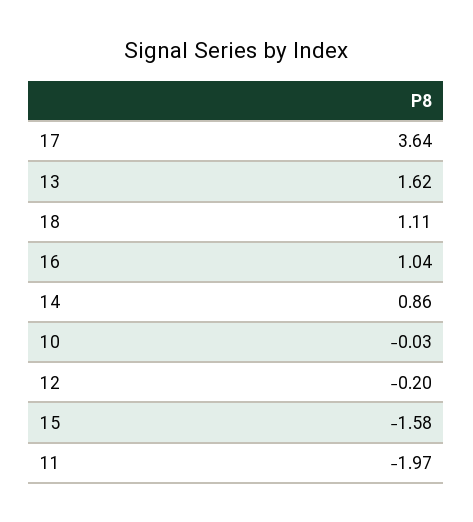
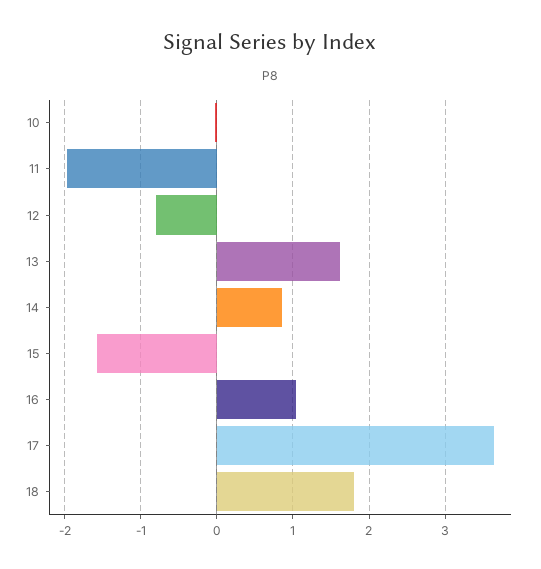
18: 1.11 -> 1.8
12: -0.2 -> -0.8

